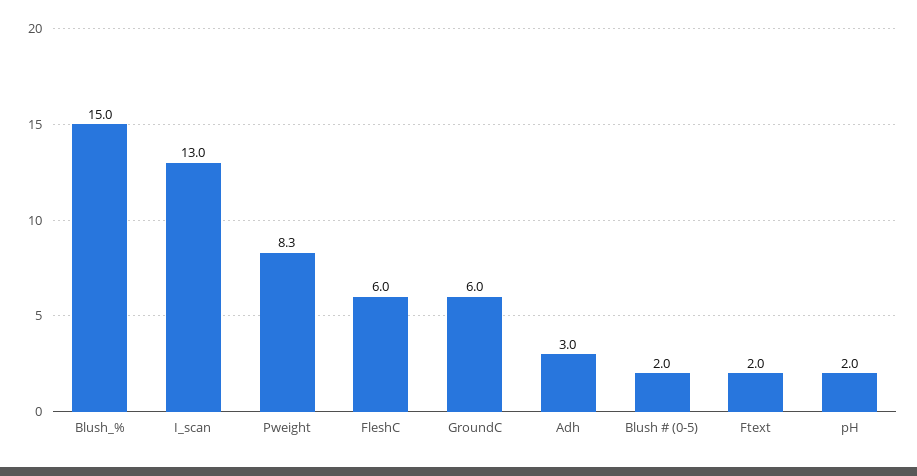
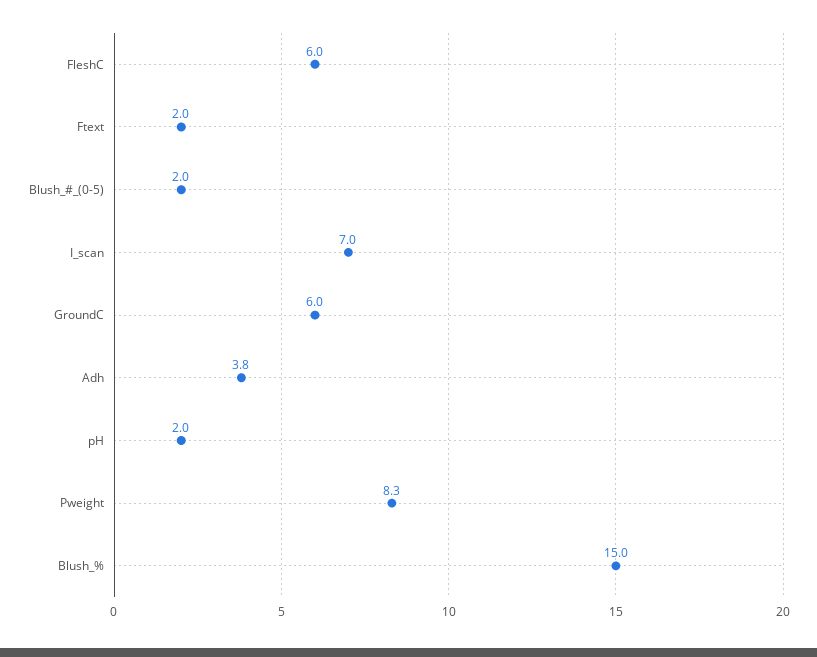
I_scan: 13 -> 7
Adh: 3 -> 3.8

